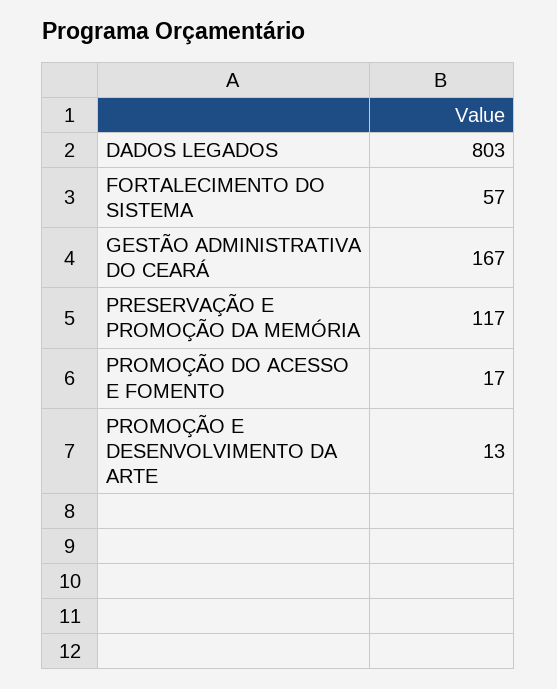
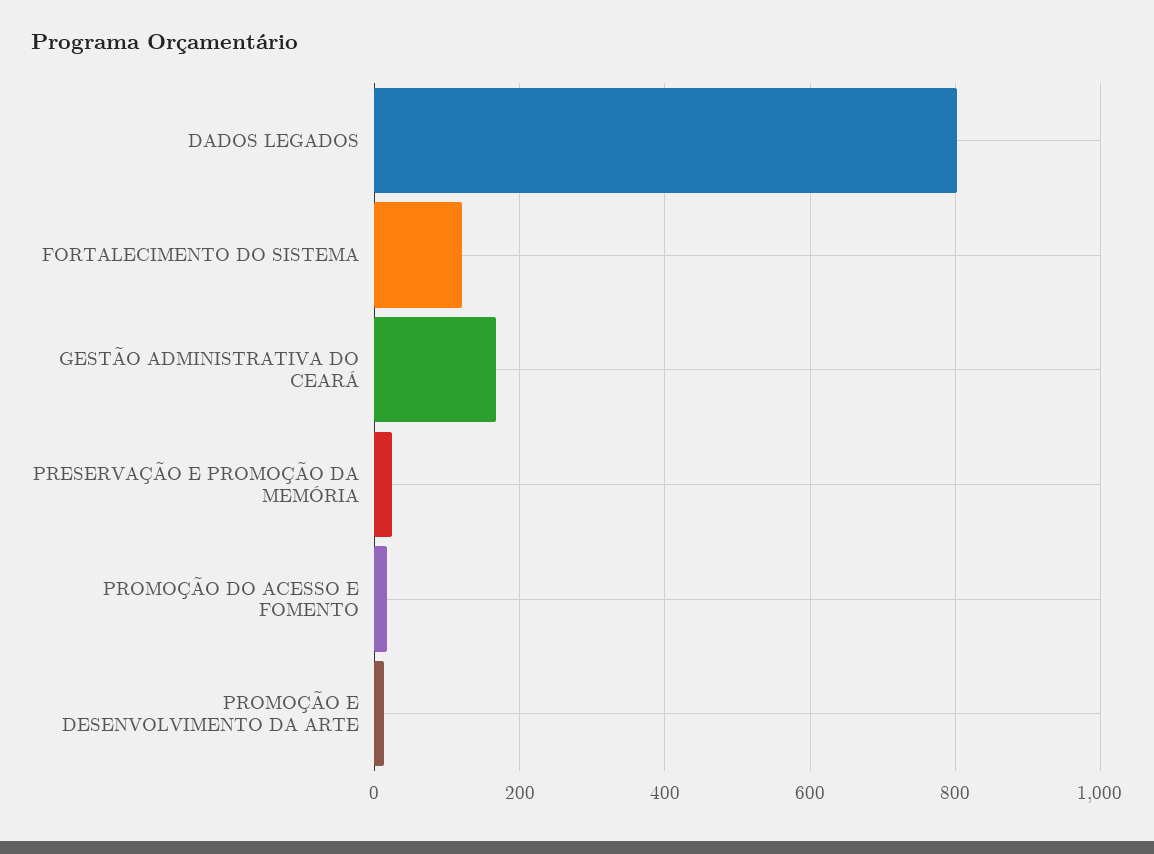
FORTALECIMENTO DO SISTEMA: 57 -> 120
PRESERVAÇÃO E PROMOÇÃO DA MEMÓRIA: 117 -> 20

